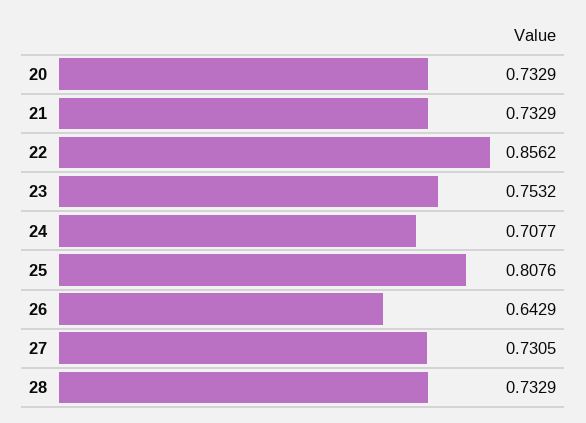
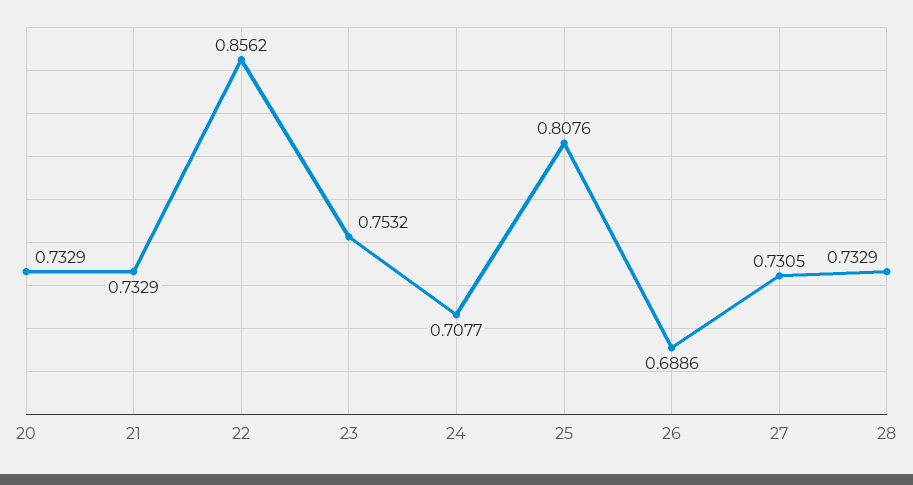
26: 0.6429 -> 0.6886

